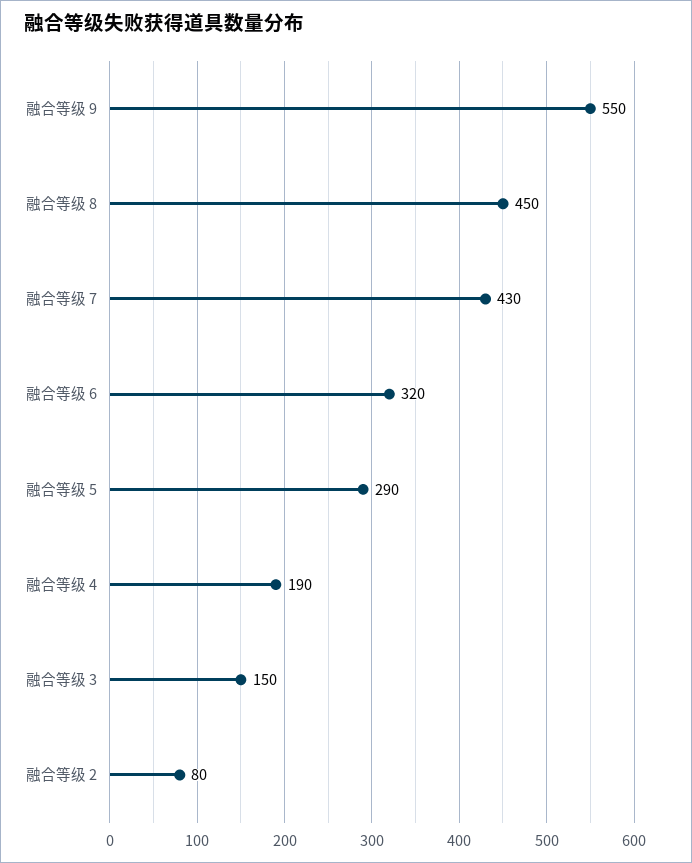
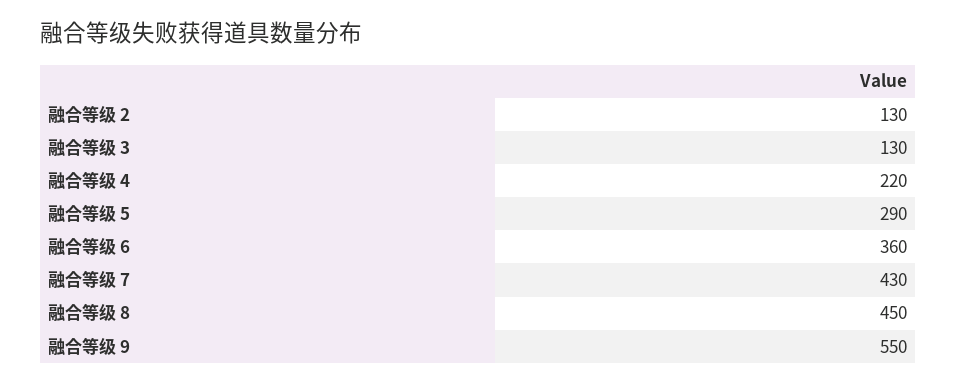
融合等级 6: 320 -> 360
融合等级 4: 190 -> 220
融合等级 3: 150 -> 130
融合等级 2: 80 -> 130

